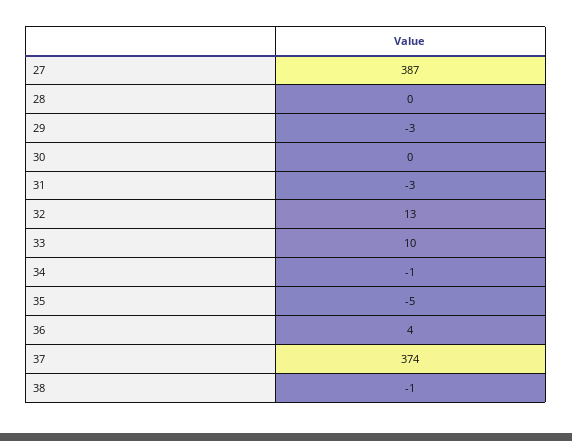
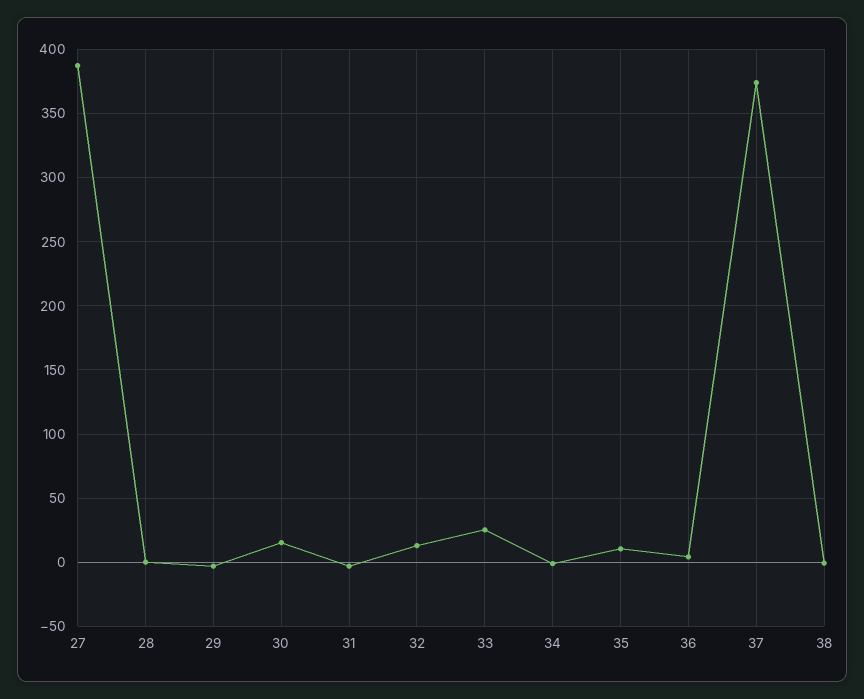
30: 0 -> 15
33: 10 -> 25
35: -5 -> 10

